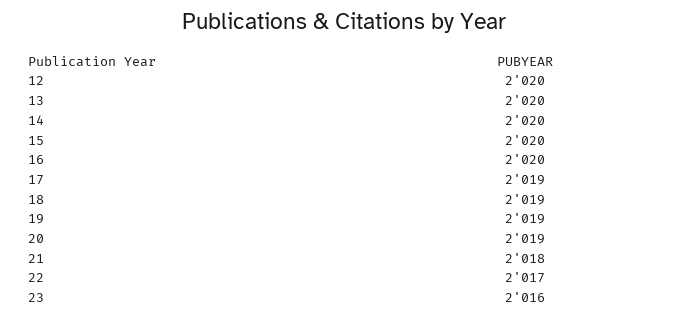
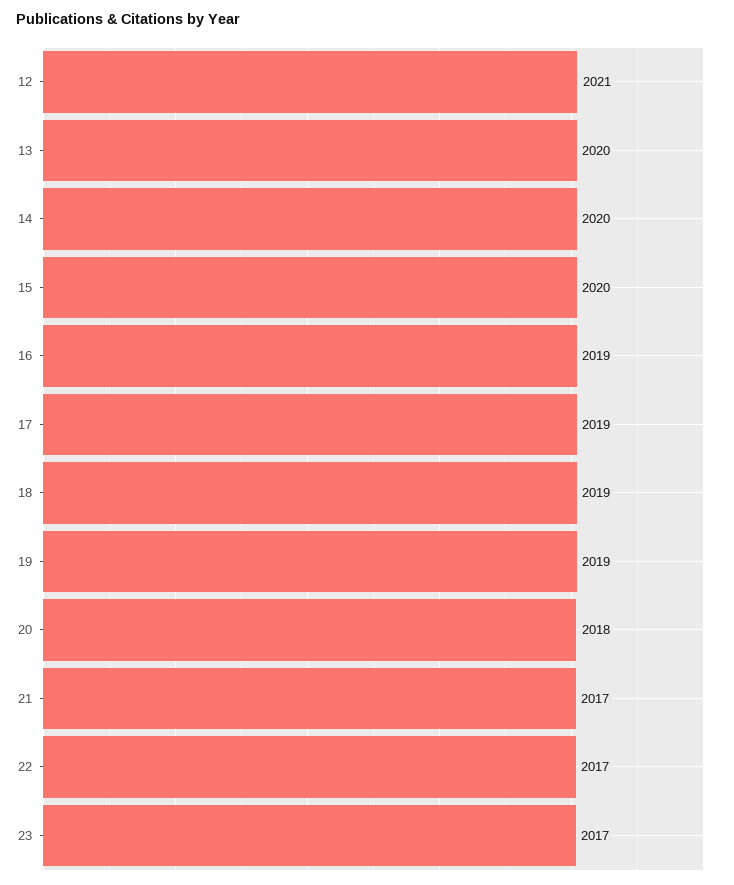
12: 2020 -> 2021
16: 2020 -> 2019
20: 2019 -> 2018
21: 2018 -> 2017
23: 2016 -> 2017

